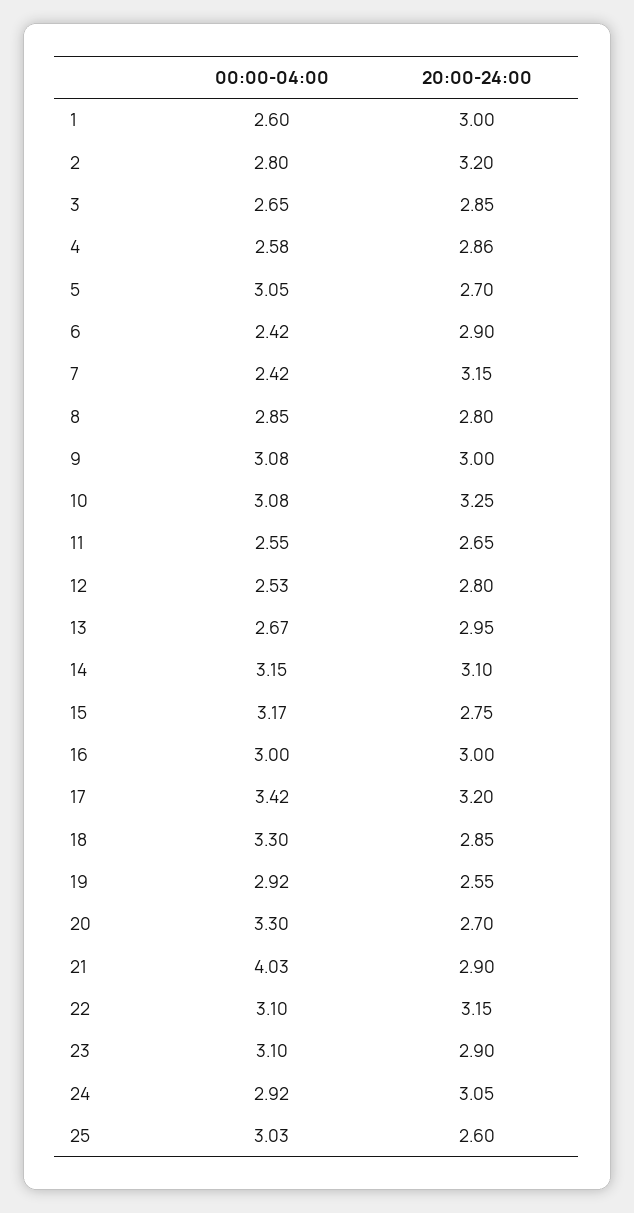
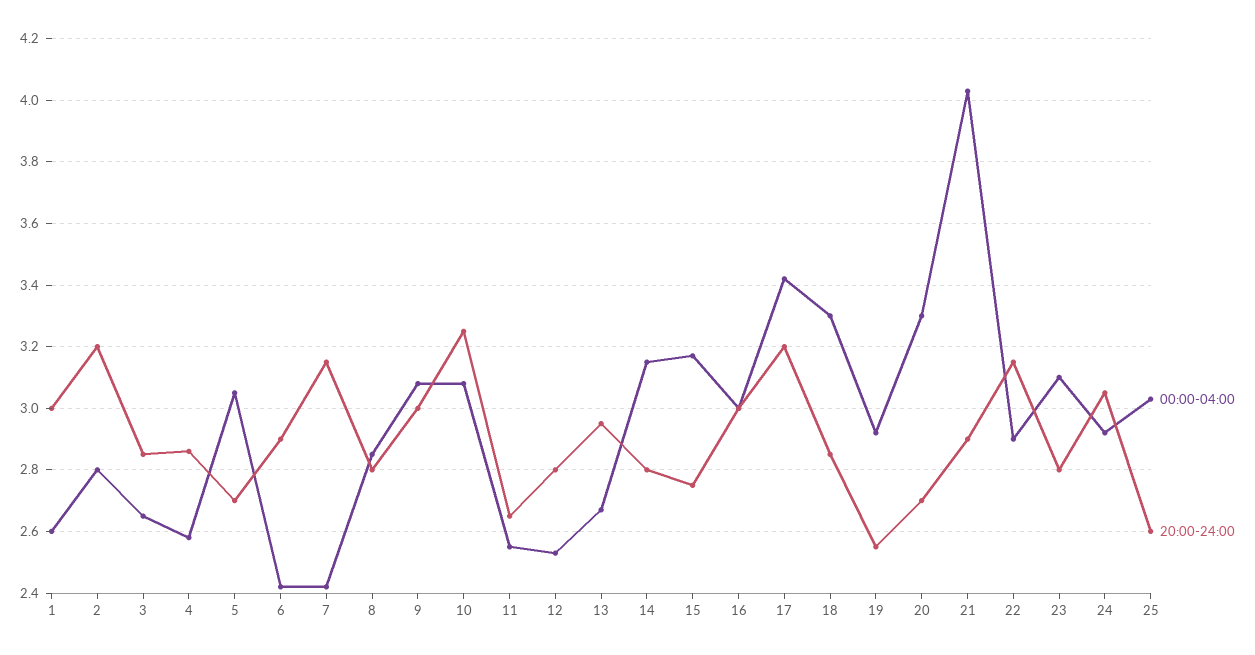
20:00-24:00, 14: 3.1 -> 2.8
00:00-04:00, 22: 3.1 -> 2.9
20:00-24:00, 23: 2.9 -> 2.8

